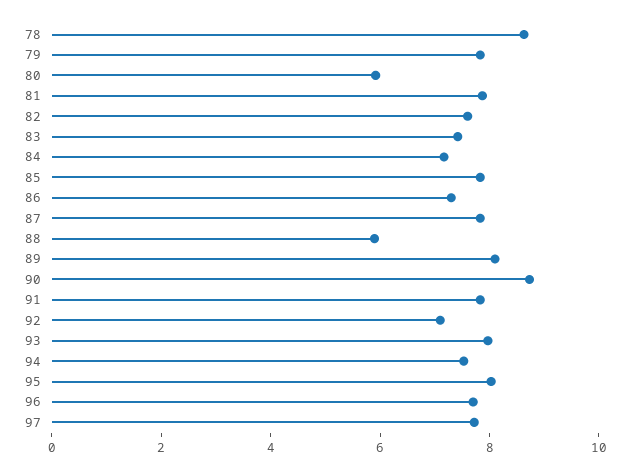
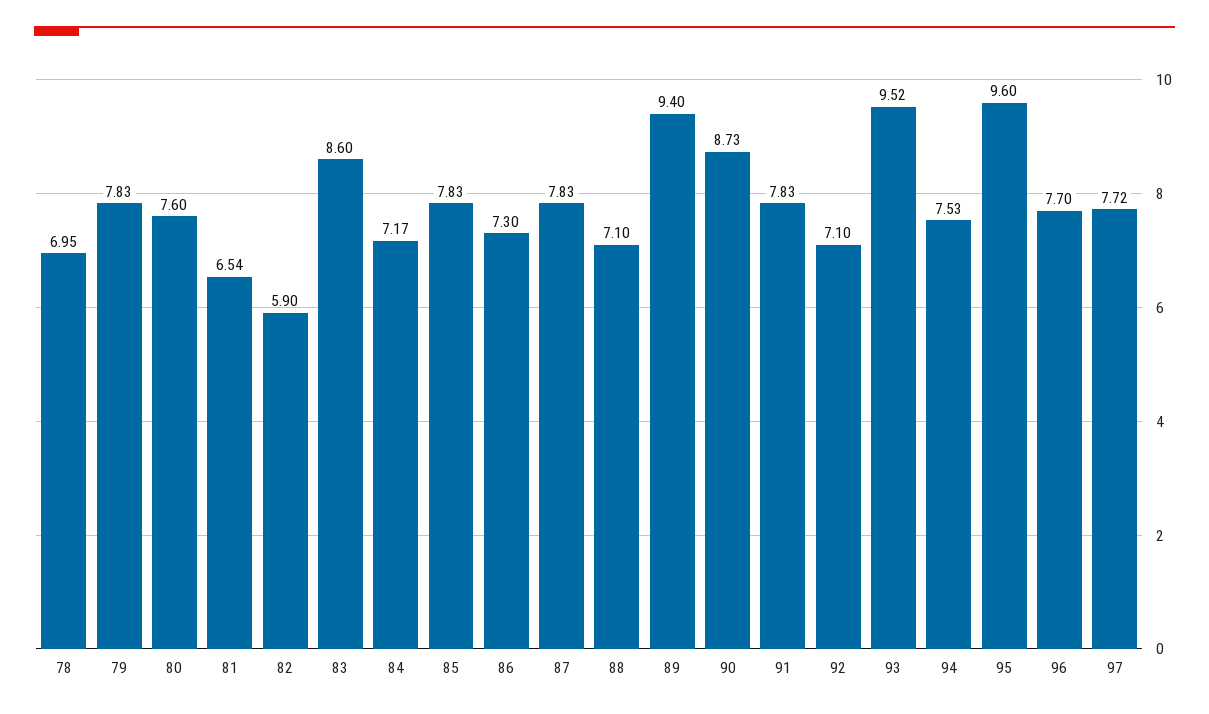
78: 8.5 -> 6.95
80: 6 -> 7.6
81: 8 -> 6.54
82: 7.5 -> 5.9
83: 7.5 -> 8.6
88: 6 -> 7.1
89: 8 -> 9.4
93: 8 -> 9.52
95: 8 -> 9.6

